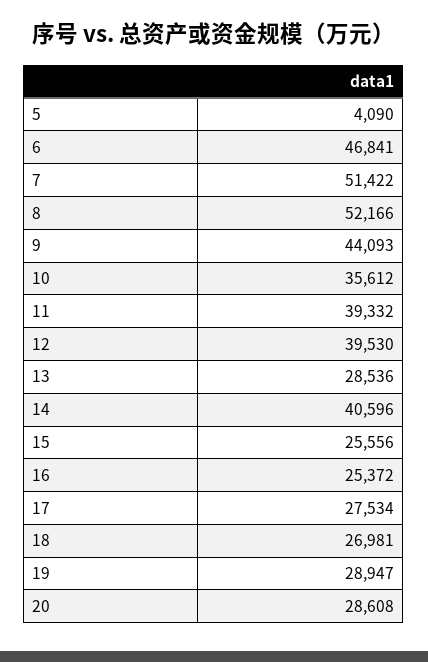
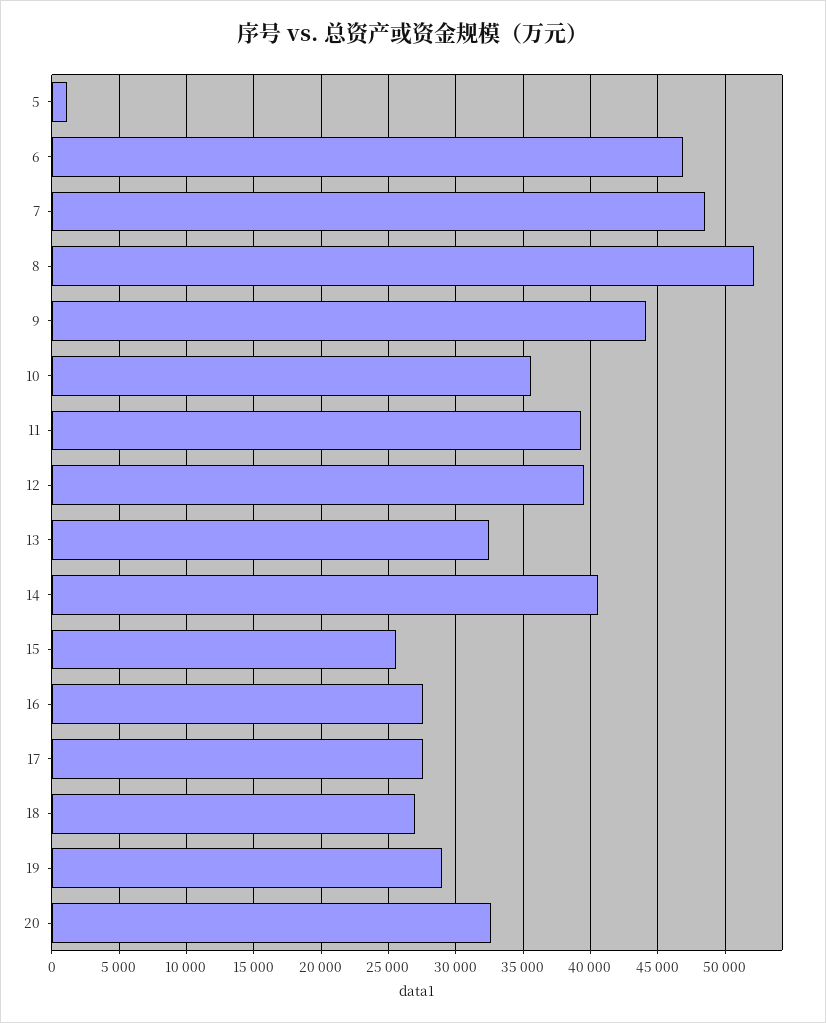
5: 4090 -> 1000
7: 51422 -> 48500
13: 28536 -> 32500
16: 25372 -> 27500
20: 28608 -> 32500

